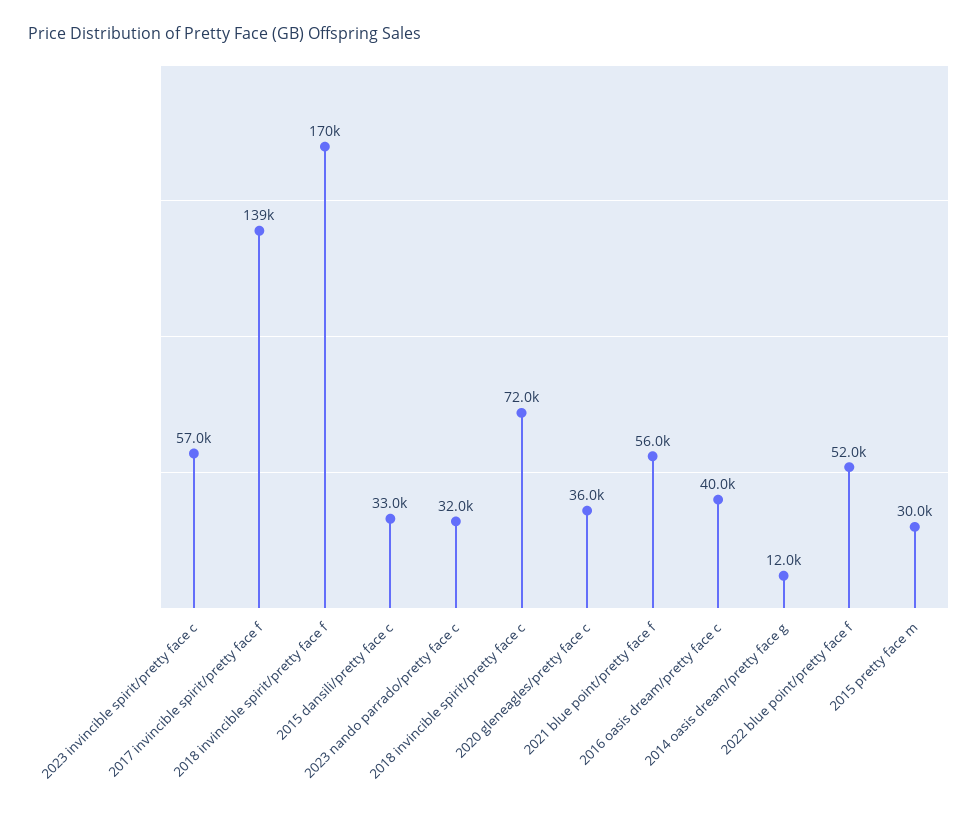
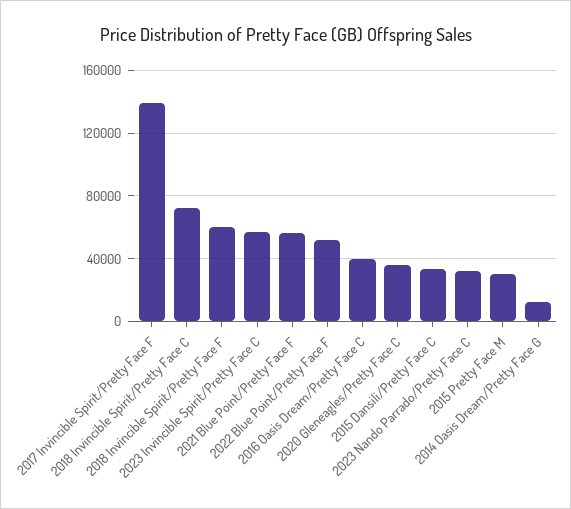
2018 invincible spirit/pretty face f: 170000 -> 60000

